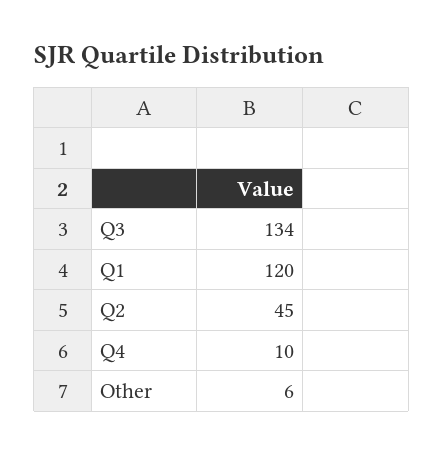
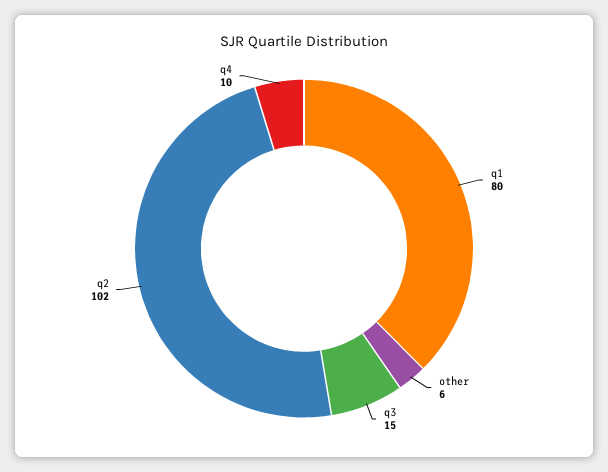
Q3: 134 -> 15
Q1: 120 -> 80
Q2: 45 -> 102

